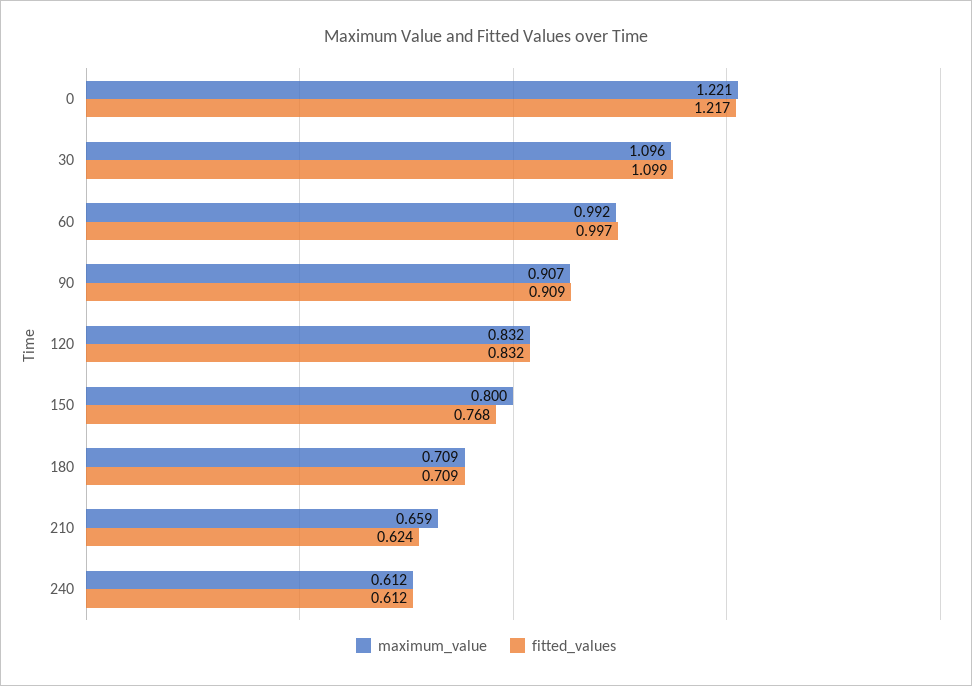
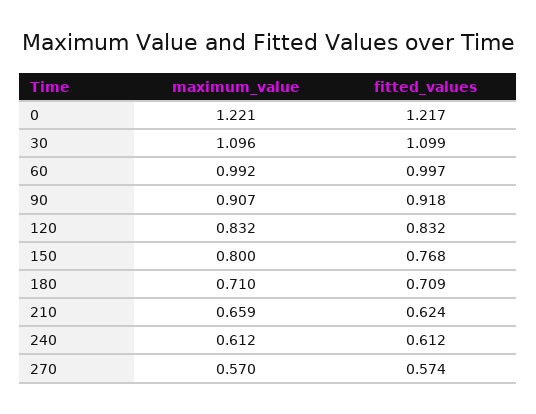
fitted_values, 90: 0.909 -> 0.918
maximum_value, 180: 0.709 -> 0.71
maximum_value, 270: none -> 0.57
fitted_values, 270: none -> 0.574

